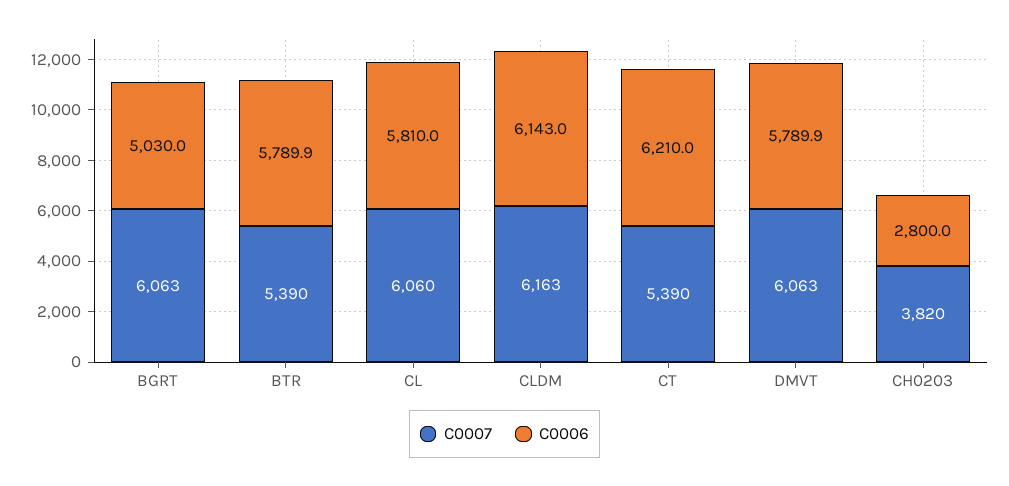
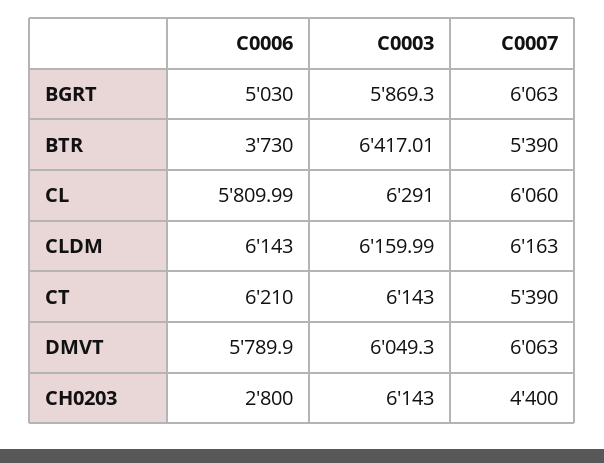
C0006, BTR: 5789.9 -> 3730
C0007, CH0203: 3820 -> 4400
C0003, BGRT: none -> 5869.3
C0003, BTR: none -> 6417.01
C0003, CL: none -> 6291
C0003, CLDM: none -> 6159.99
C0003, CT: none -> 6143
C0003, DMVT: none -> 6049.3
C0003, CH0203: none -> 6143

